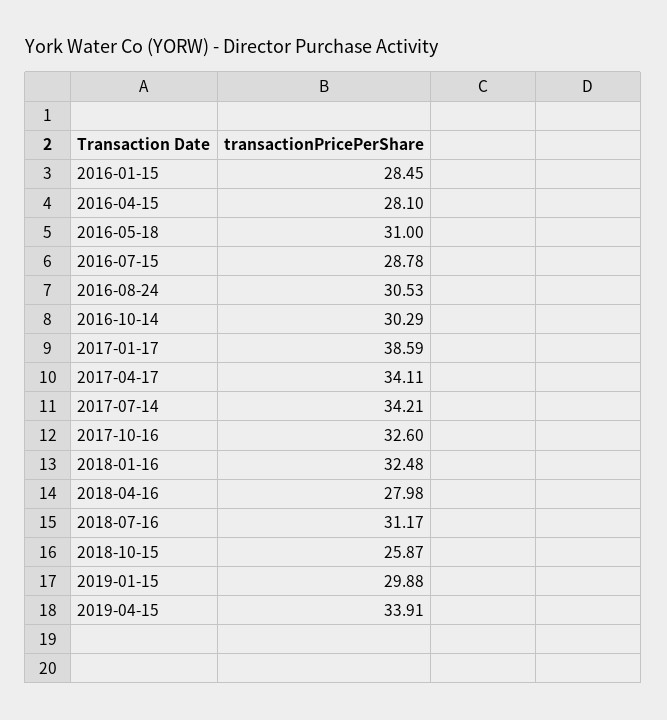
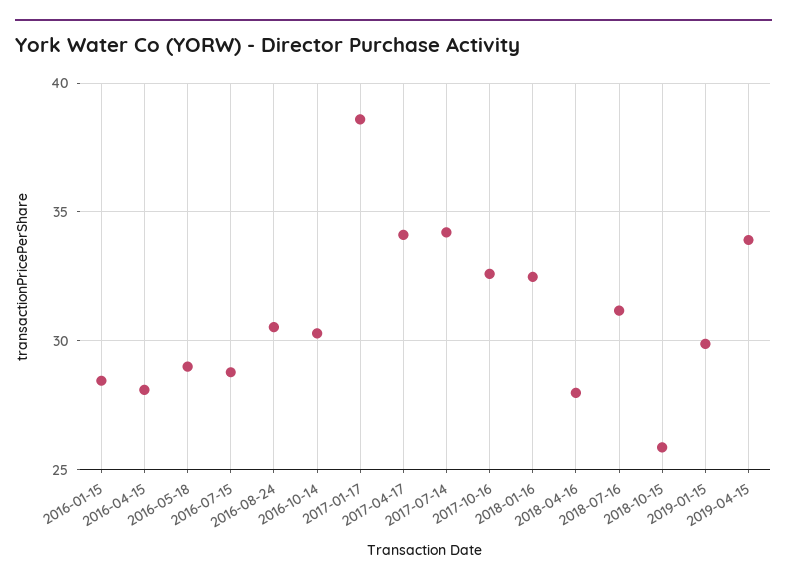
2016-05-18: 31 -> 29

